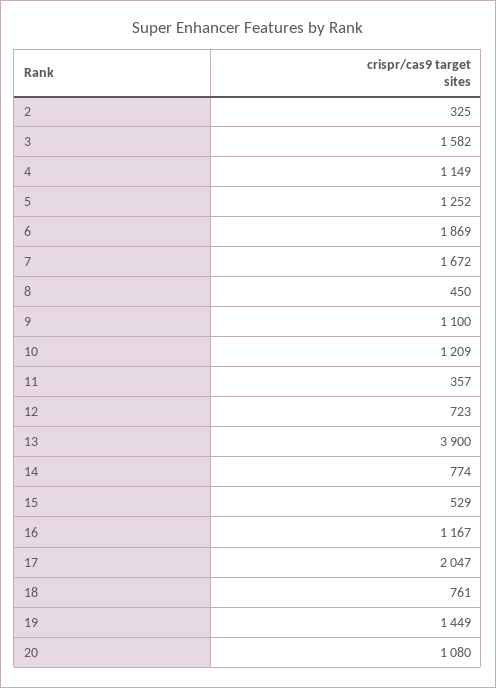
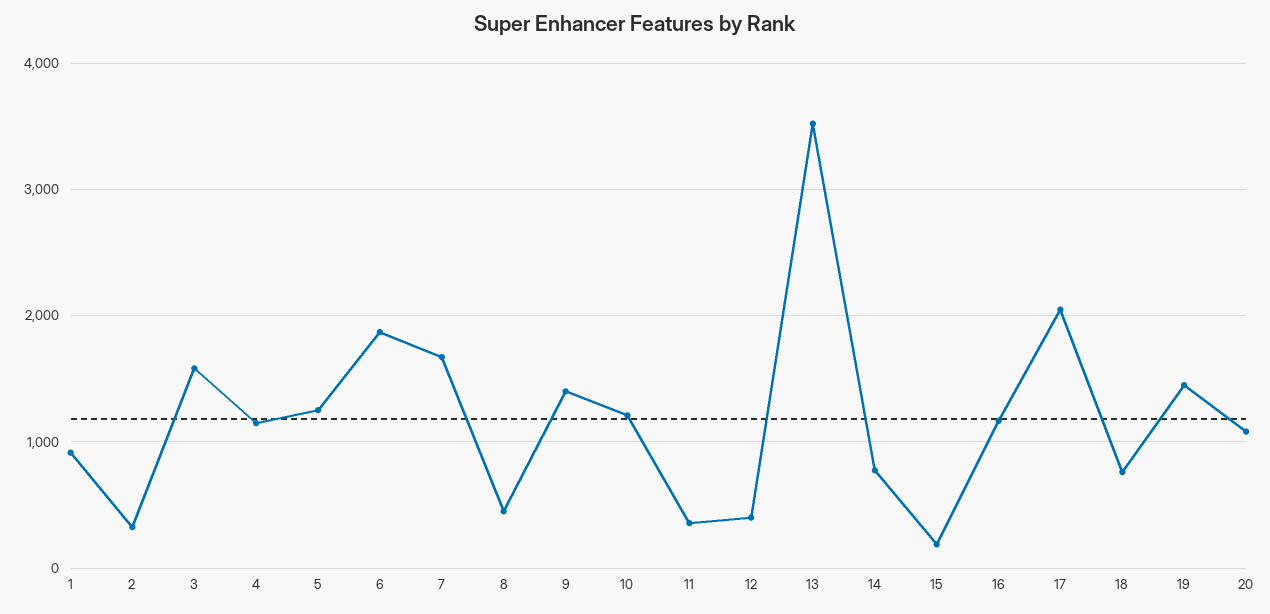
9: 1100 -> 1400
12: 723 -> 400
13: 3900 -> 3500
15: 529 -> 200
1: none -> 900

